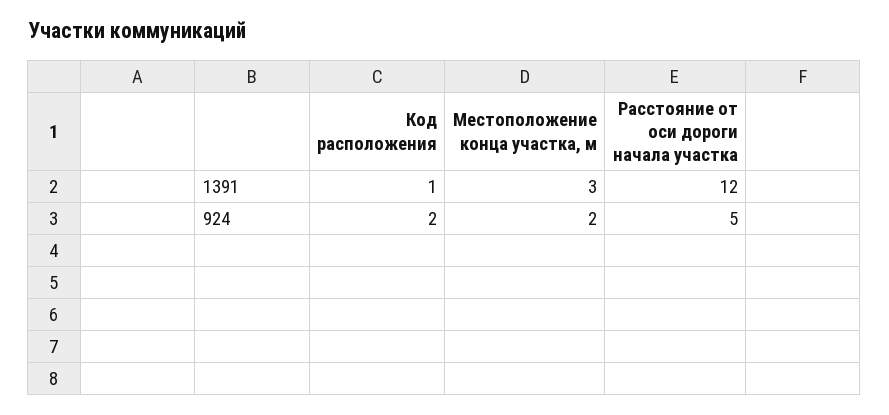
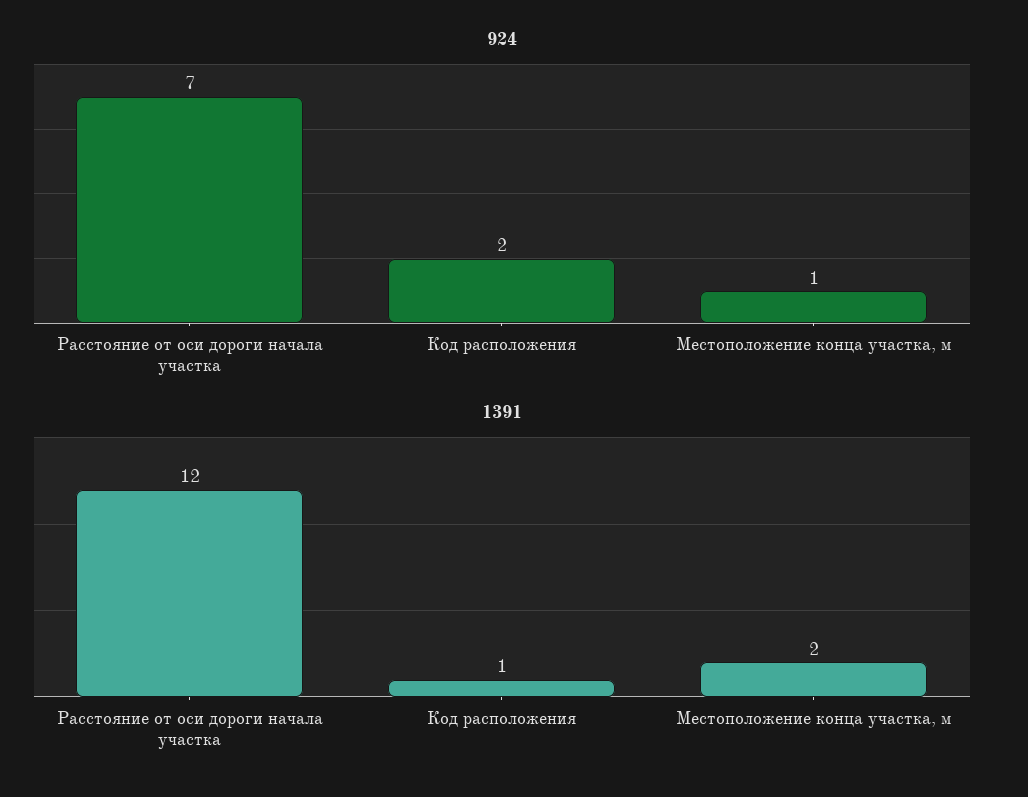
1391, Местоположение конца участка, м: 3 -> 2
924, Местоположение конца участка, м: 2 -> 1
924, Расстояние от оси дороги начала участка: 5 -> 7

